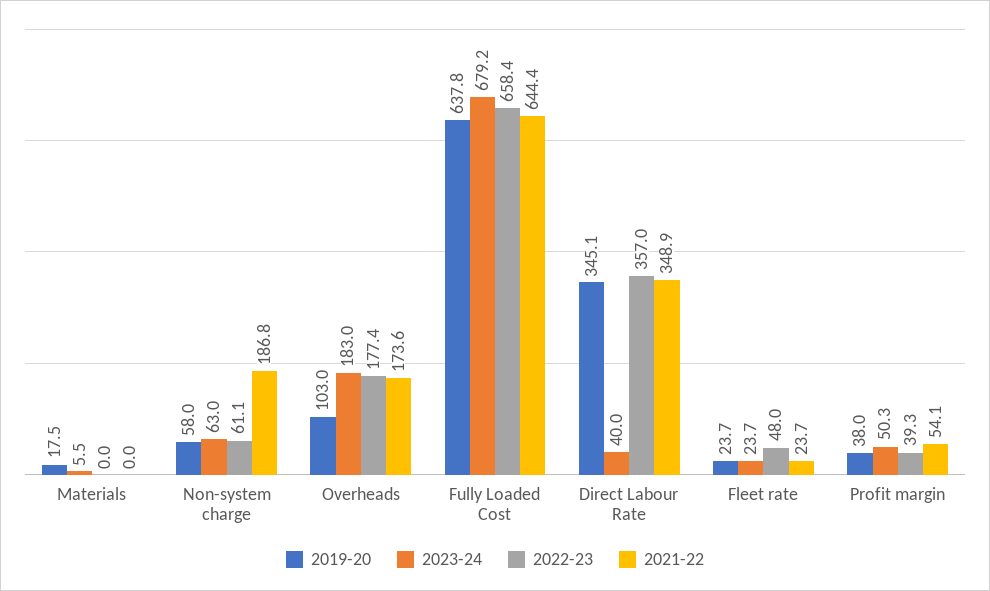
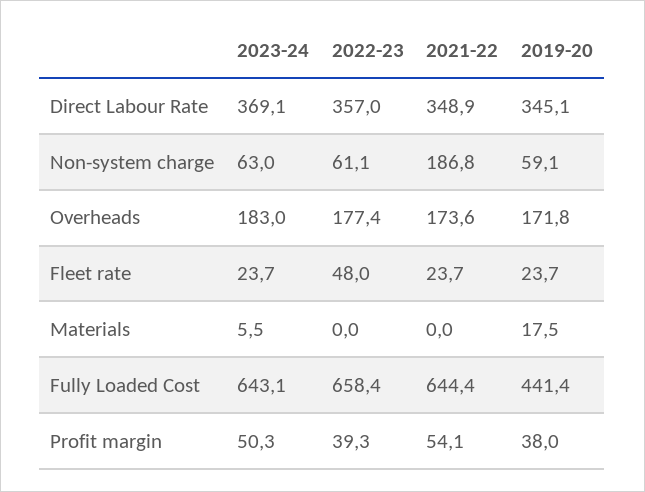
2019-20, Non-system charge: 58 -> 59.1
2019-20, Overheads: 103 -> 171.8
2019-20, Fully Loaded Cost: 637.8 -> 441.4
2023-24, Fully Loaded Cost: 679.2 -> 643.1
2023-24, Direct Labour Rate: 40 -> 369.1

